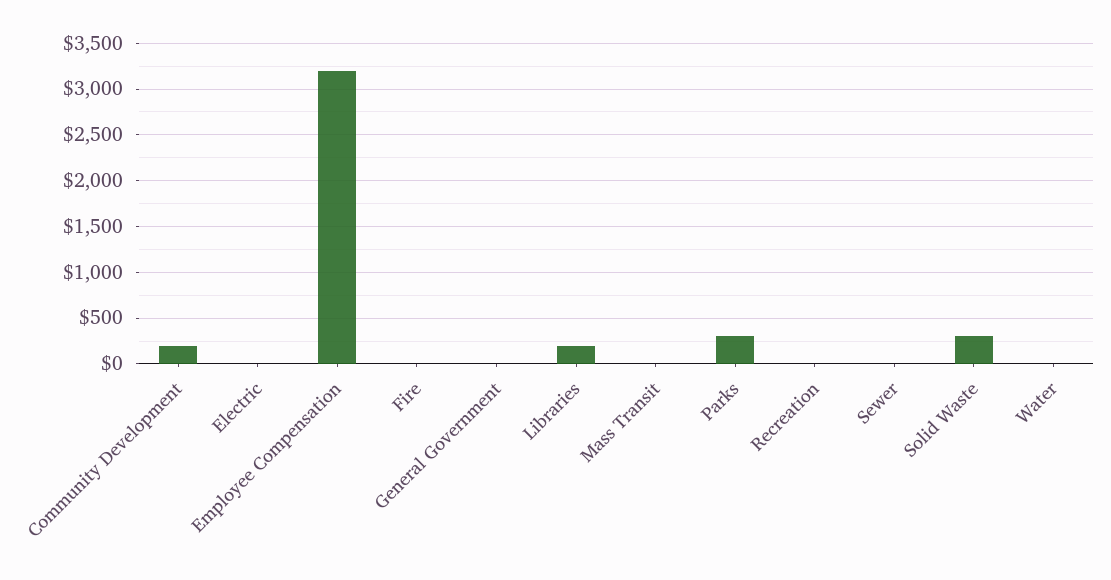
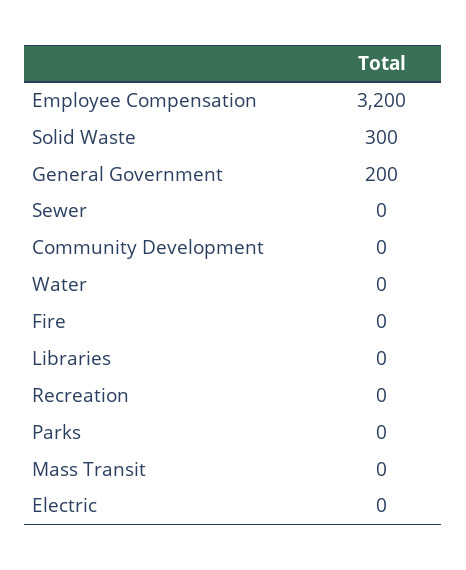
Community Development: 200 -> 0
General Government: 0 -> 200
Libraries: 200 -> 0
Parks: 300 -> 0

